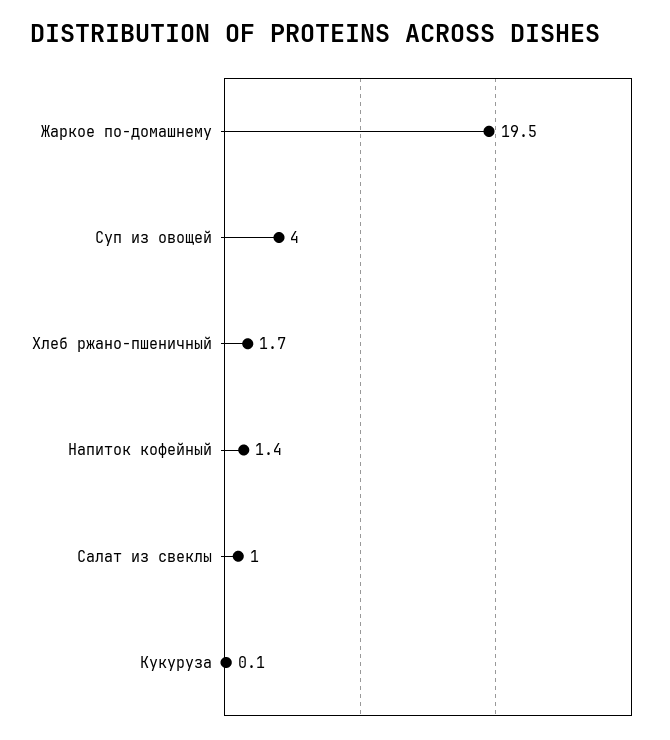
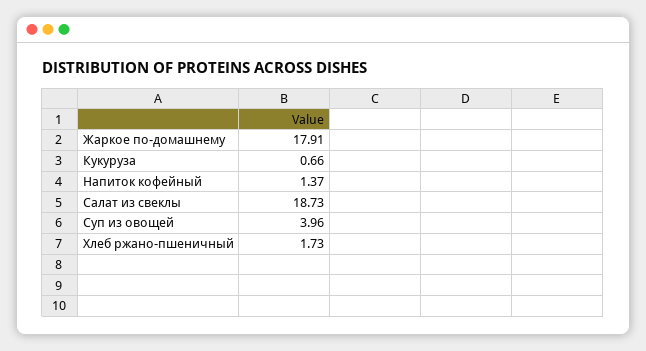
Жаркое по-домашнему: 19.5 -> 17.91
Салат из свеклы: 1 -> 18.73
Кукуруза: 0.1 -> 0.66

